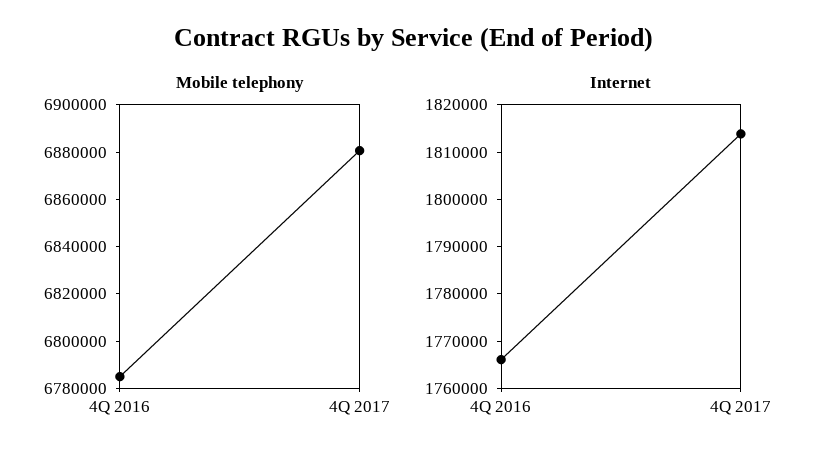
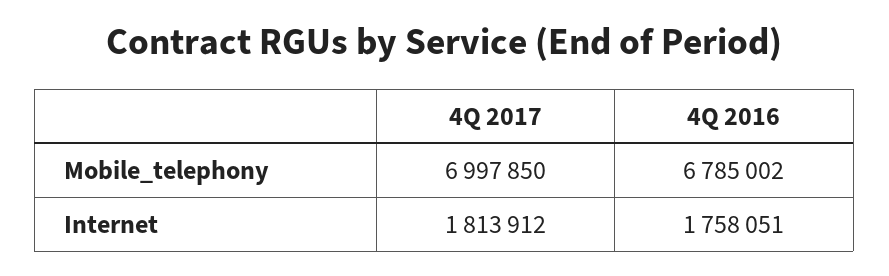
Mobile telephony, 4Q 2017: 6880000 -> 6997850
Internet, 4Q 2016: 1766000 -> 1758051

